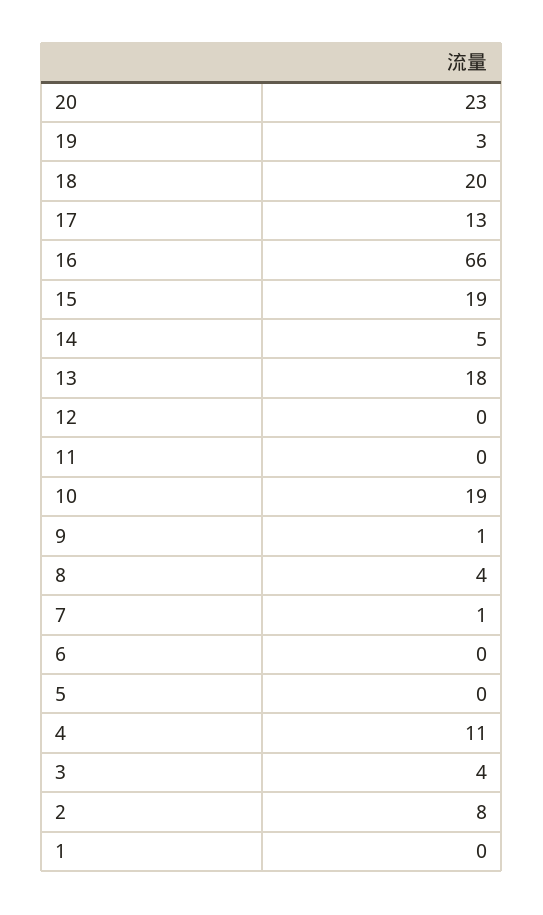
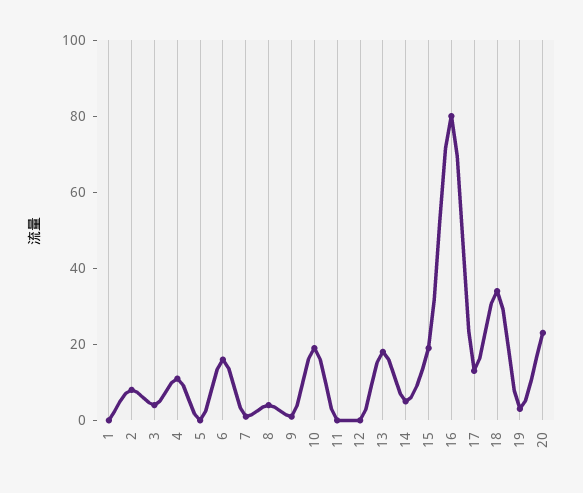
18: 20 -> 35
16: 66 -> 80
6: 0 -> 15

